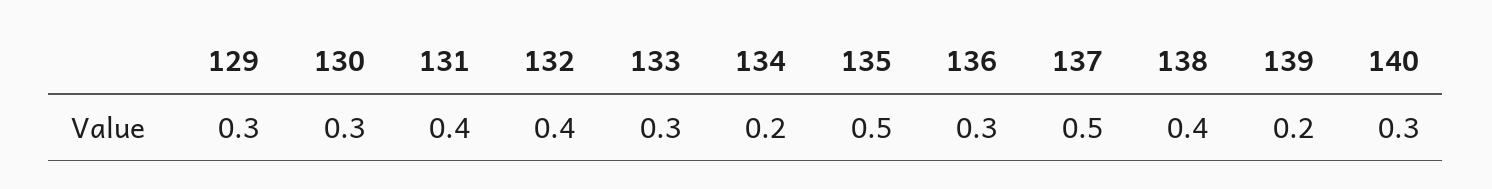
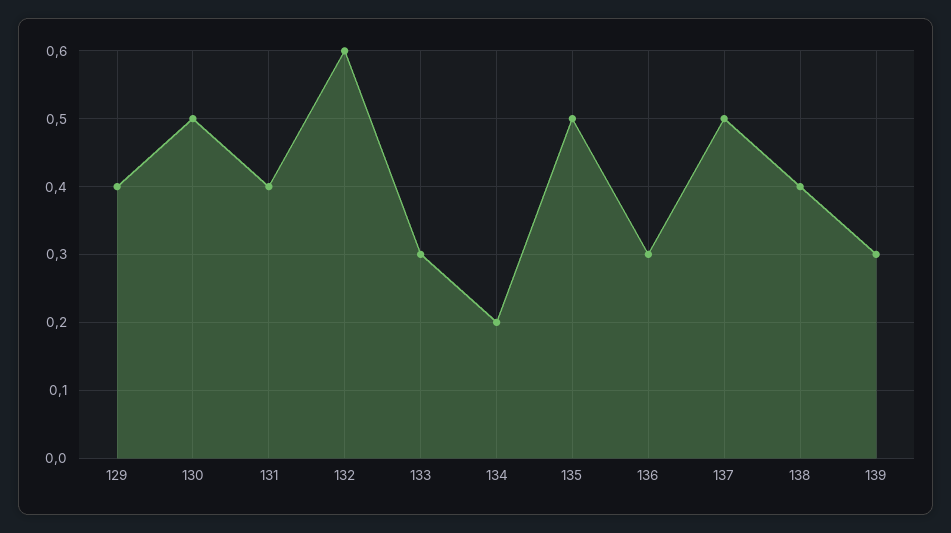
129: 0.3 -> 0.4
130: 0.3 -> 0.5
132: 0.4 -> 0.6
139: 0.2 -> 0.3
140: 0.3 -> none

